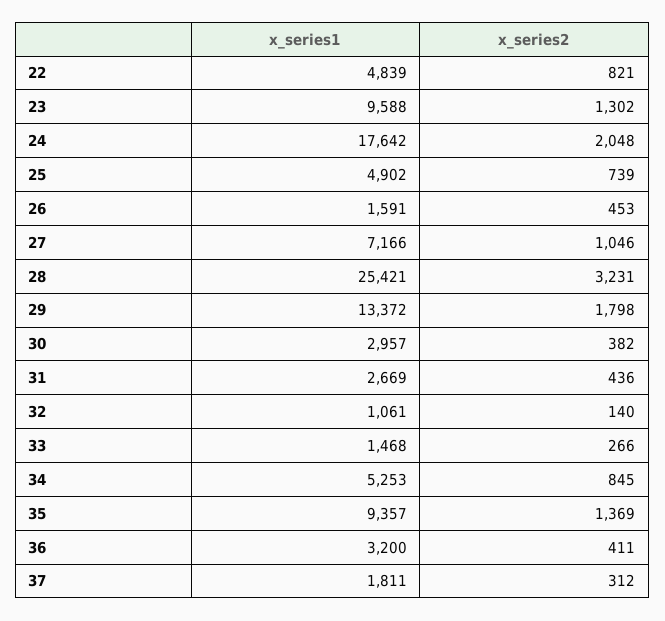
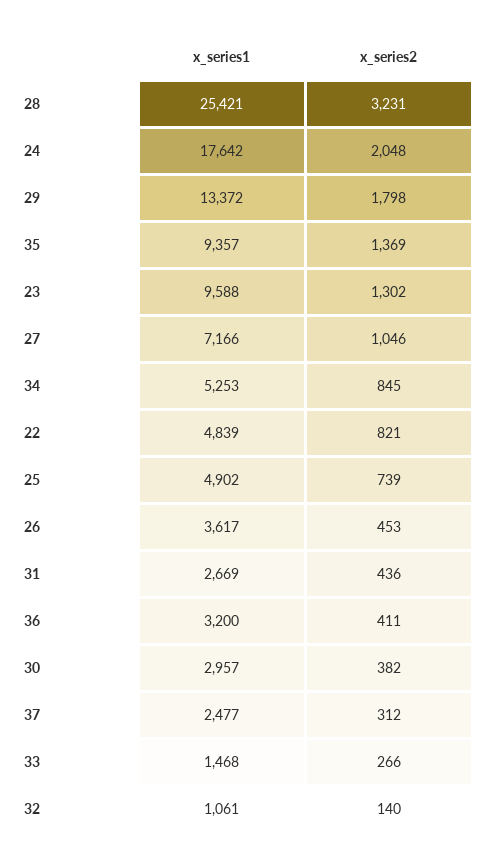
x_series1, 26: 1591 -> 3617
x_series1, 37: 1811 -> 2477

